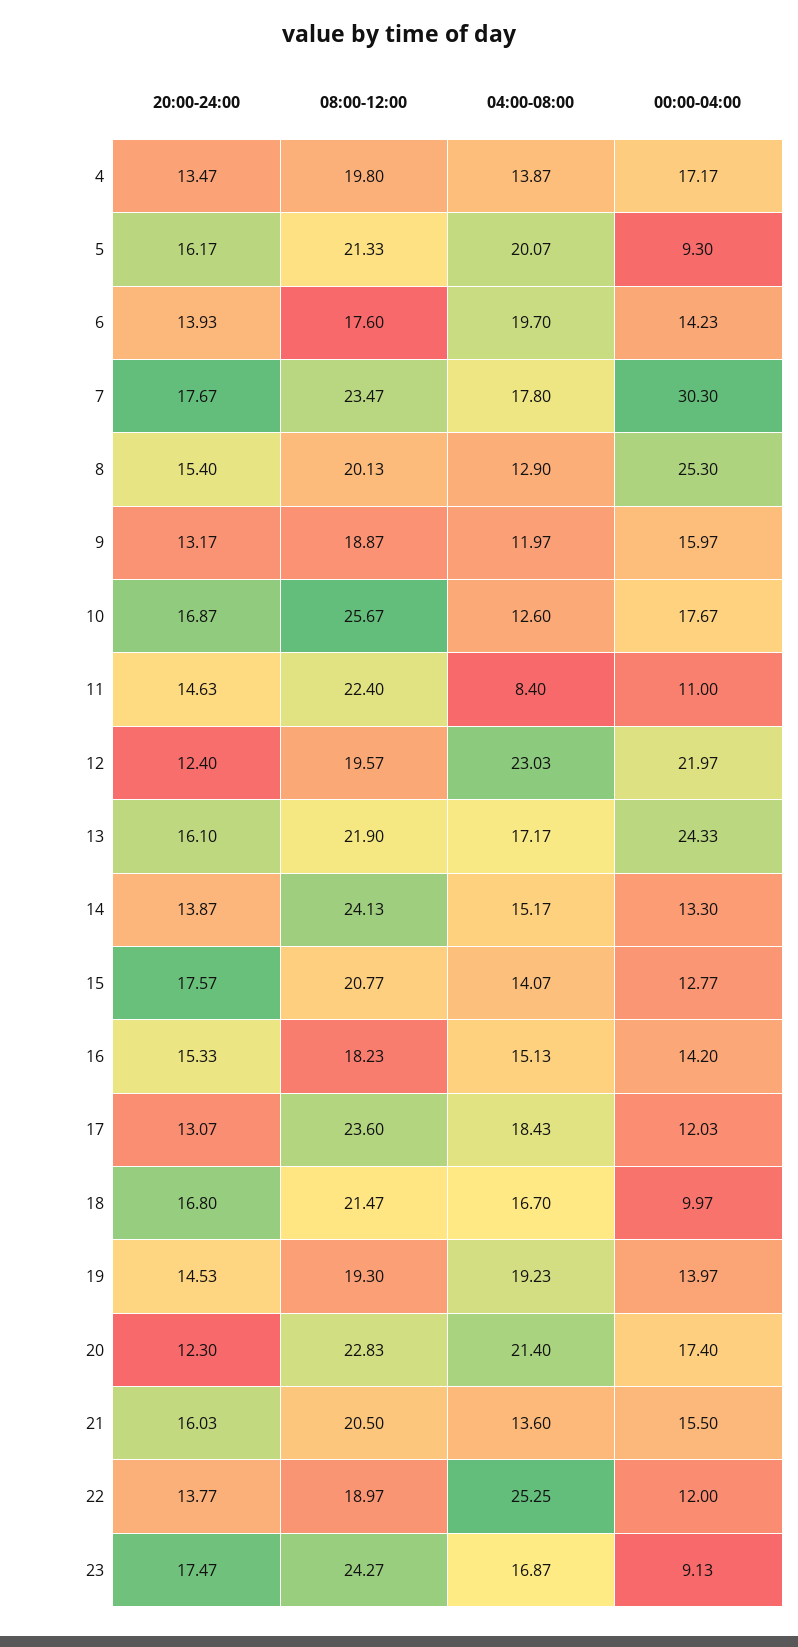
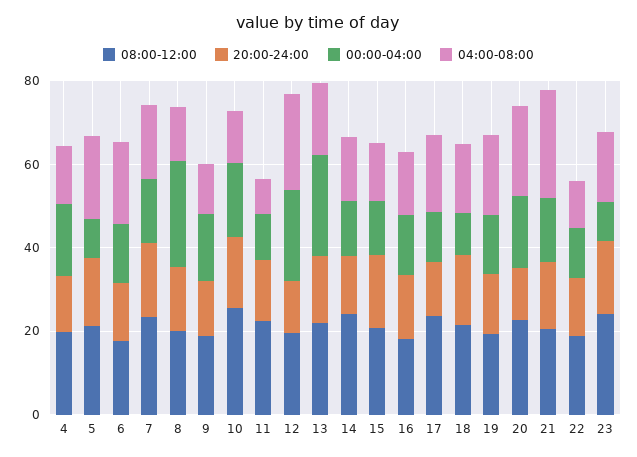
00:00-04:00, 7: 30.3 -> 15
04:00-08:00, 21: 13.6 -> 25
04:00-08:00, 22: 25.25 -> 10

